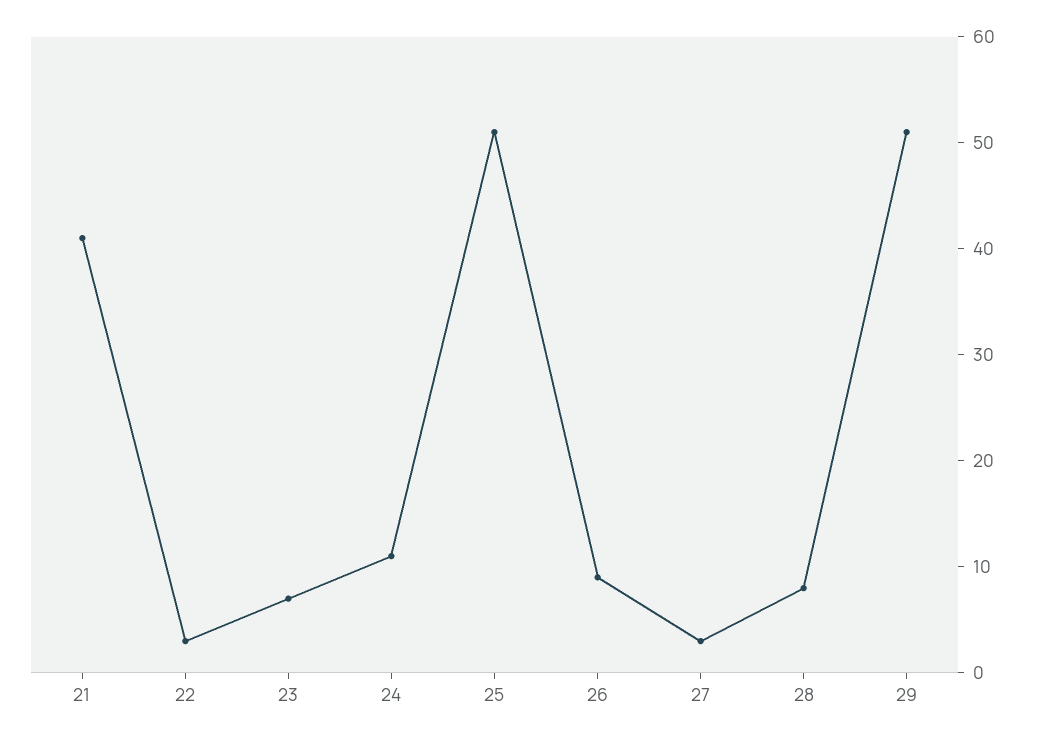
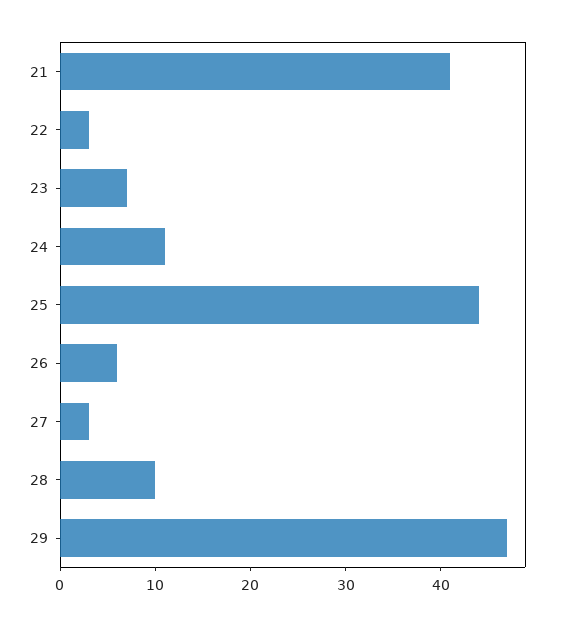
25: 51 -> 44
26: 9 -> 6
28: 8 -> 10
29: 51 -> 47

